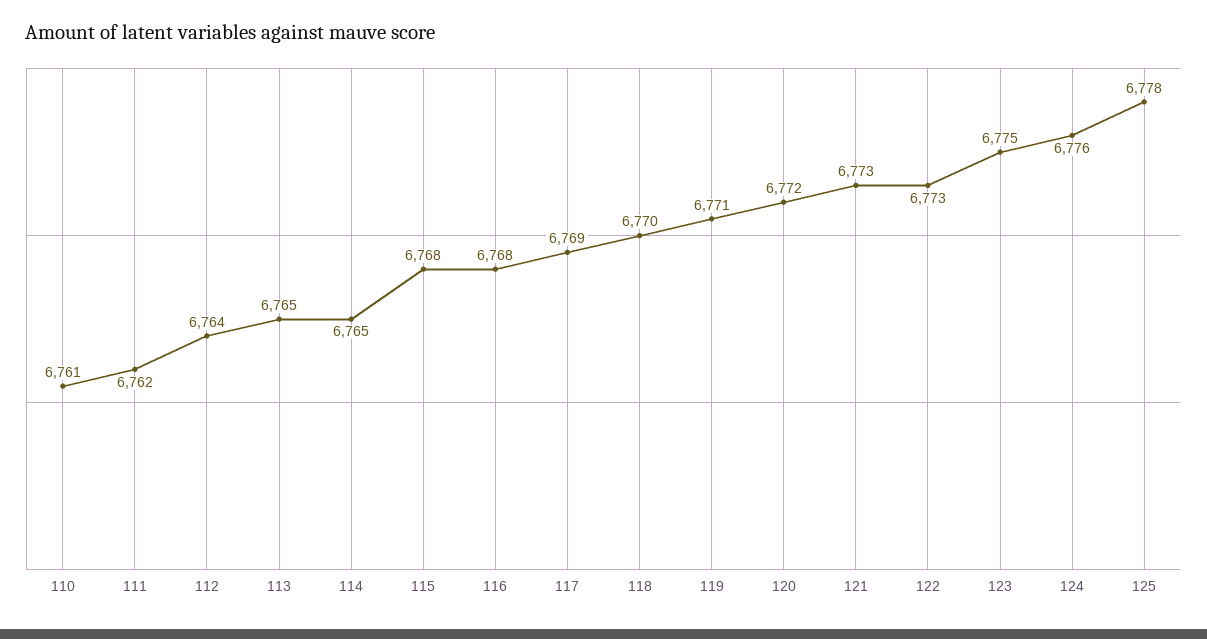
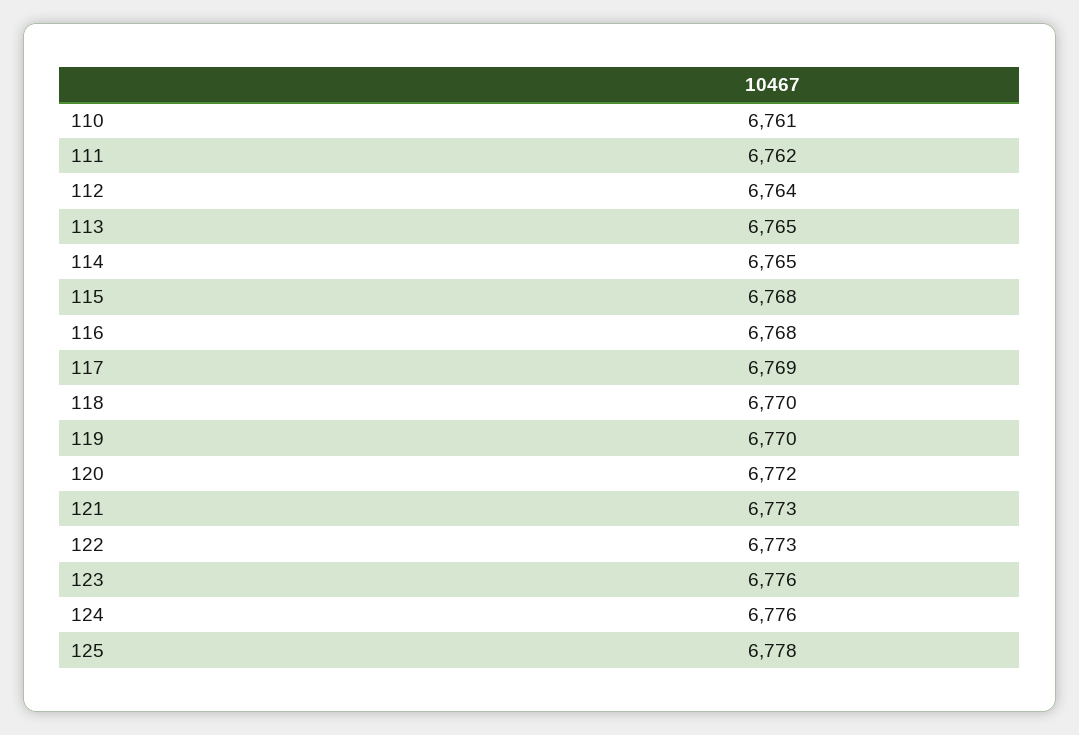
119: 6771 -> 6770
123: 6775 -> 6776

